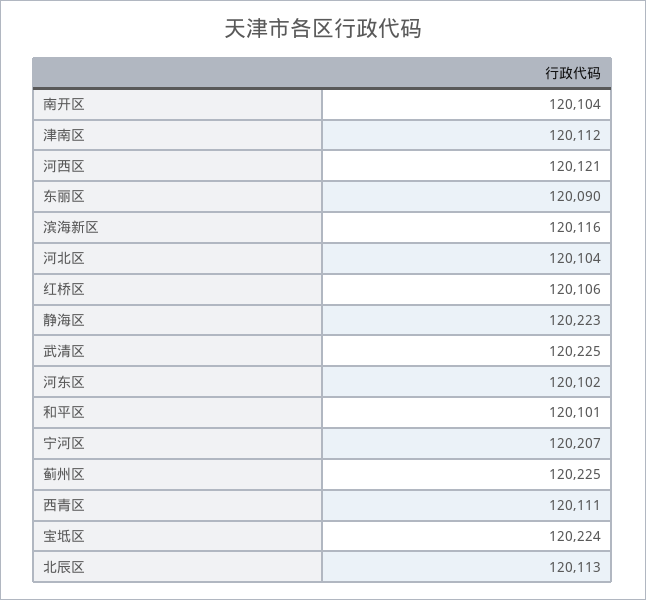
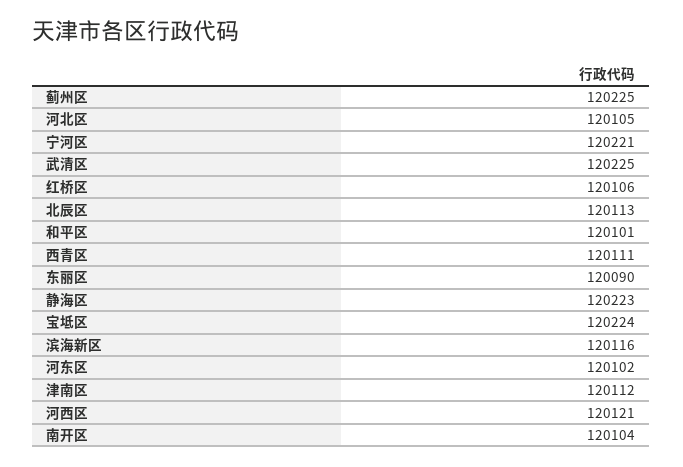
河北区: 120104 -> 120105
宁河区: 120207 -> 120221

